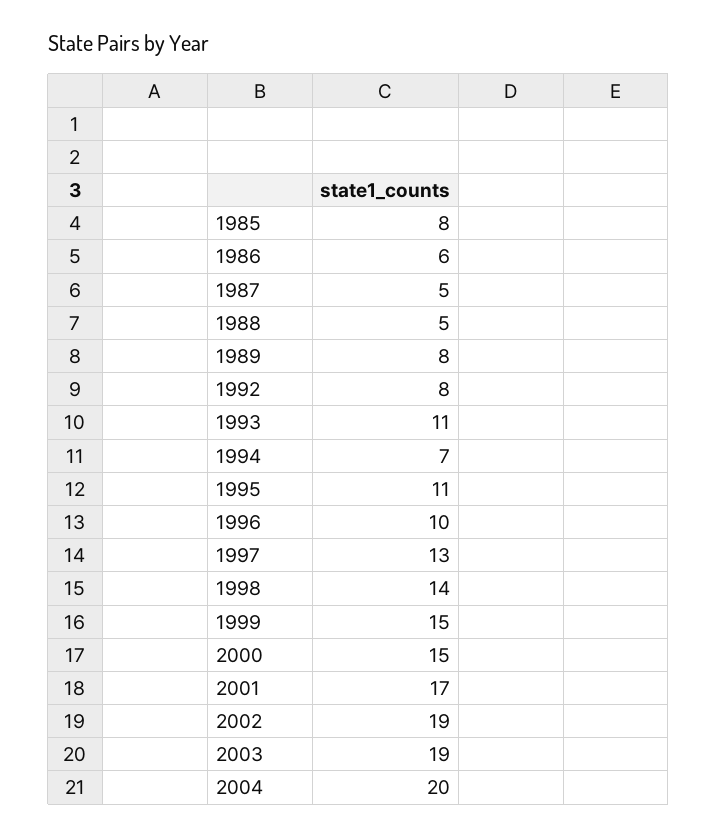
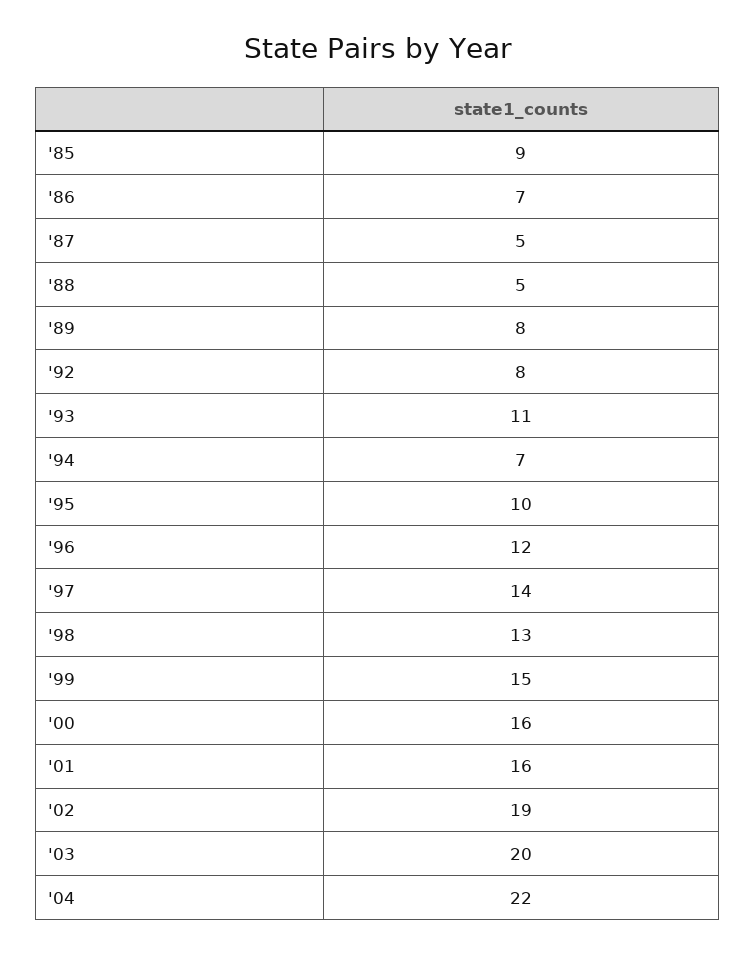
1985: 8 -> 9
1986: 6 -> 7
1995: 11 -> 10
1996: 10 -> 12
1997: 13 -> 14
1998: 14 -> 13
2000: 15 -> 16
2001: 17 -> 16
2003: 19 -> 20
2004: 20 -> 22

